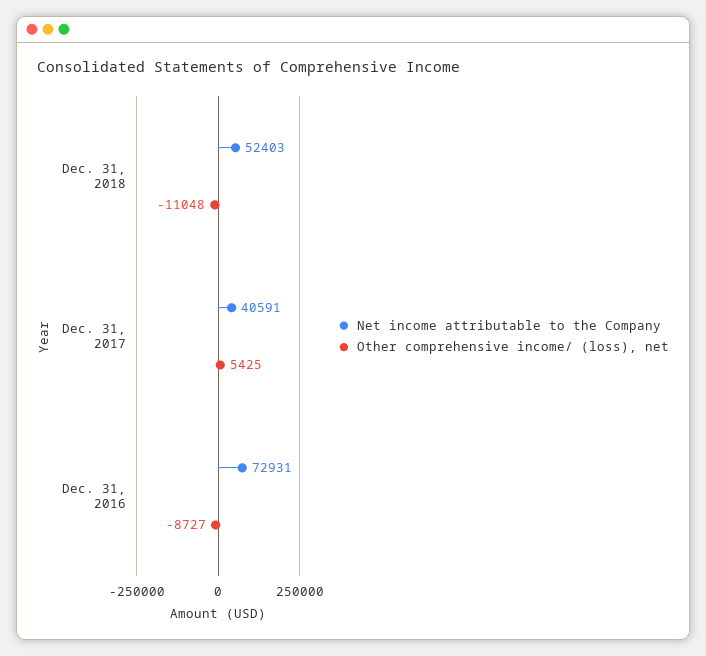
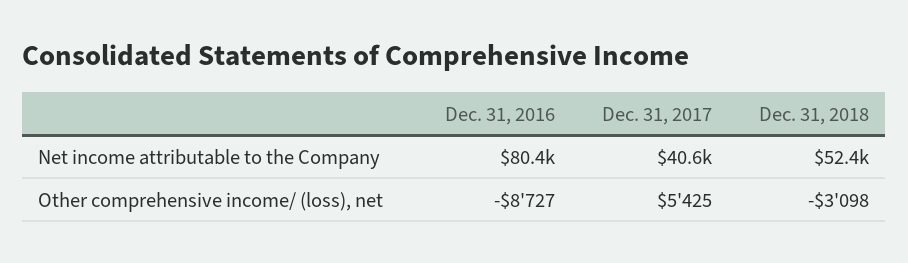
Other comprehensive income/ (loss), net, Dec. 31, 2018: -11048 -> -3098
Net income attributable to the Company, Dec. 31, 2016: 72931 -> 80400

